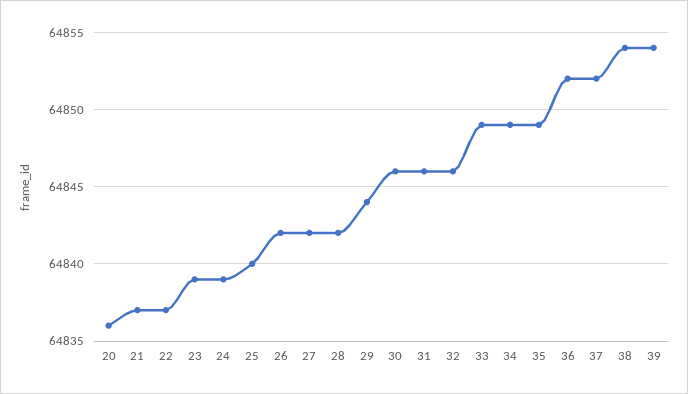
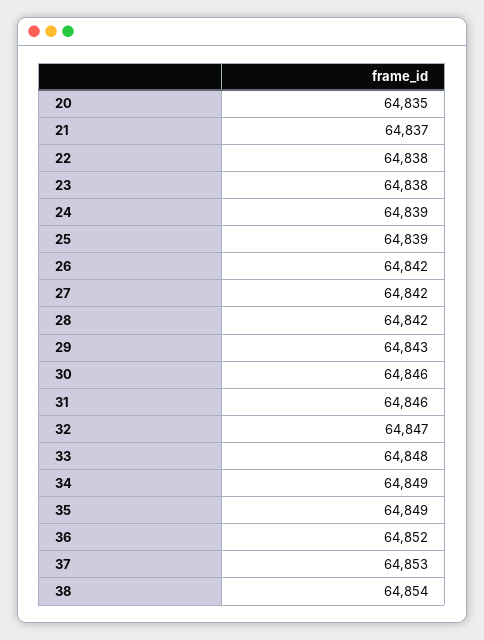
20: 64836 -> 64835
22: 64837 -> 64838
23: 64839 -> 64838
25: 64840 -> 64839
29: 64844 -> 64843
32: 64846 -> 64847
33: 64849 -> 64848
37: 64852 -> 64853
39: 64854 -> none

